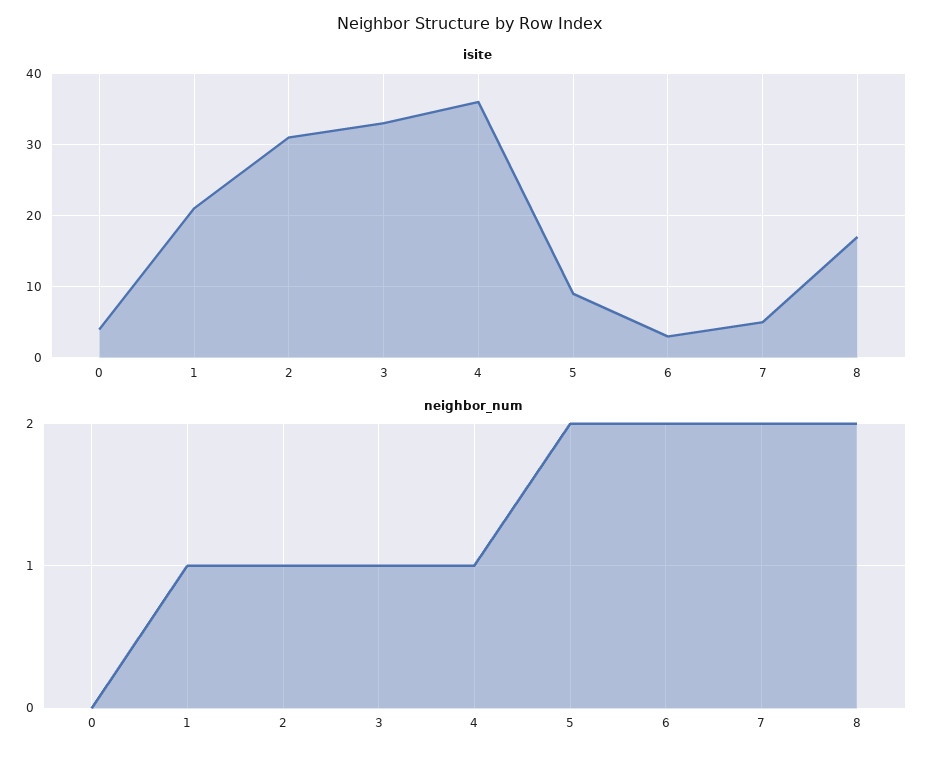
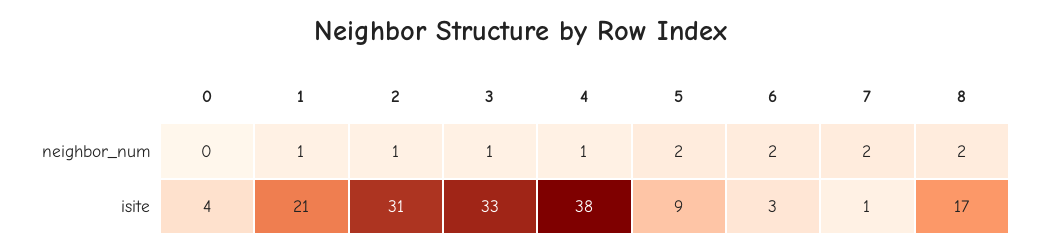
isite, 4: 36 -> 38
isite, 7: 5 -> 1

